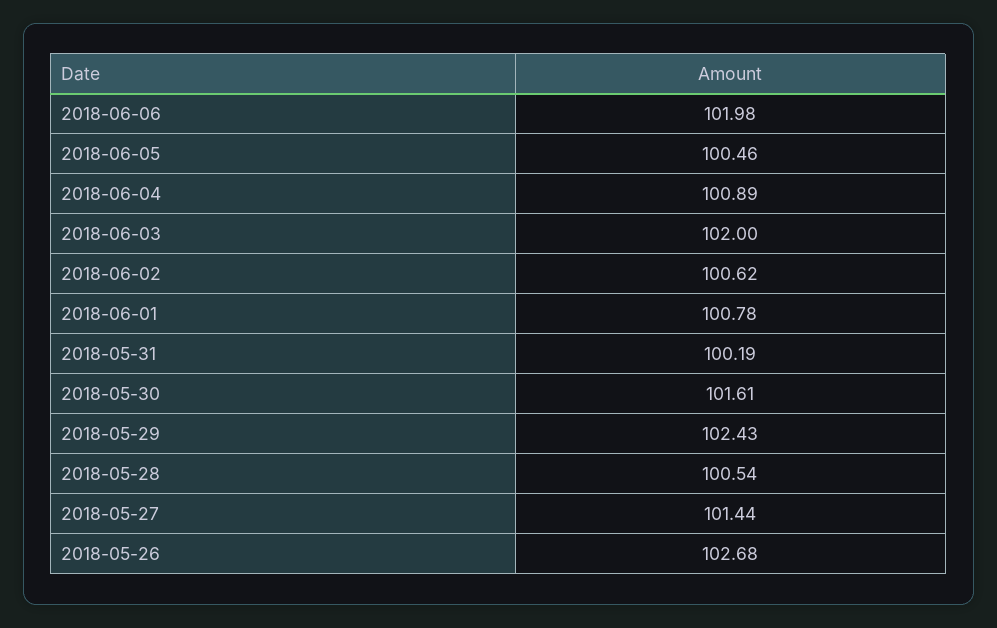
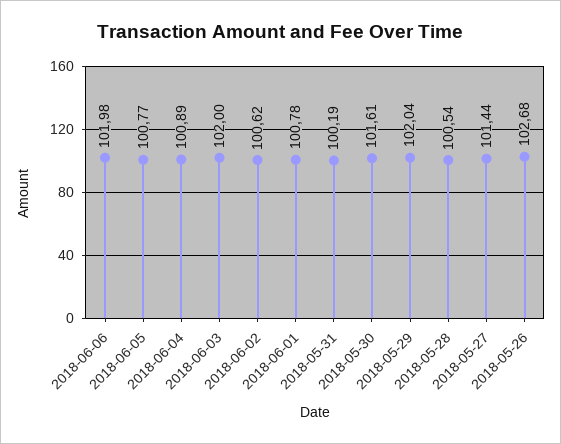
2018-06-05: 100.46 -> 100.77
2018-05-29: 102.43 -> 102.04

